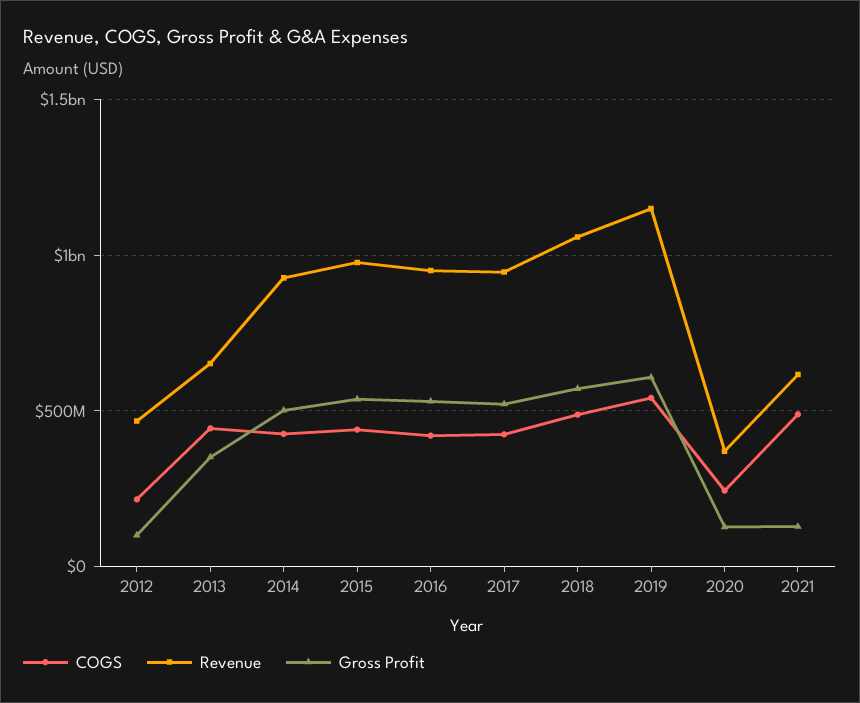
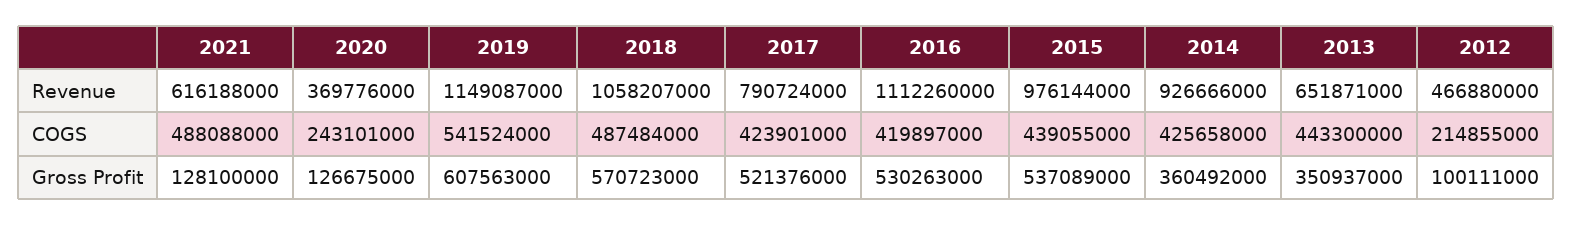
Gross Profit, 2014: 500000000 -> 360492000
Revenue, 2016: 950000000 -> 1112260000
Revenue, 2017: 950000000 -> 790724000

